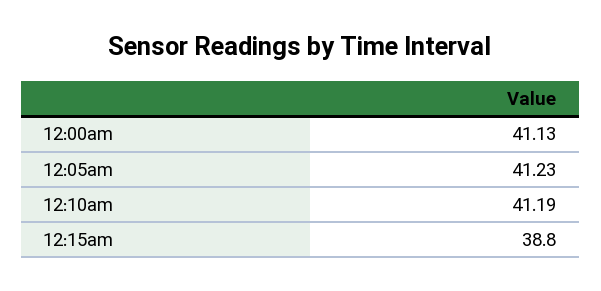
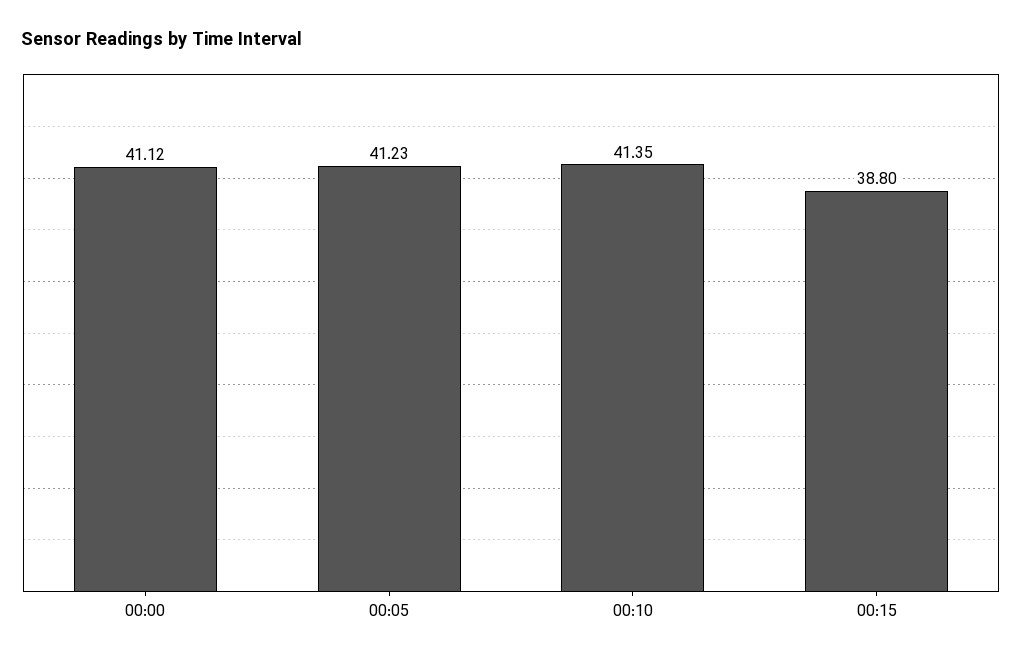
12:00am: 41.13 -> 41.12
12:10am: 41.19 -> 41.35

